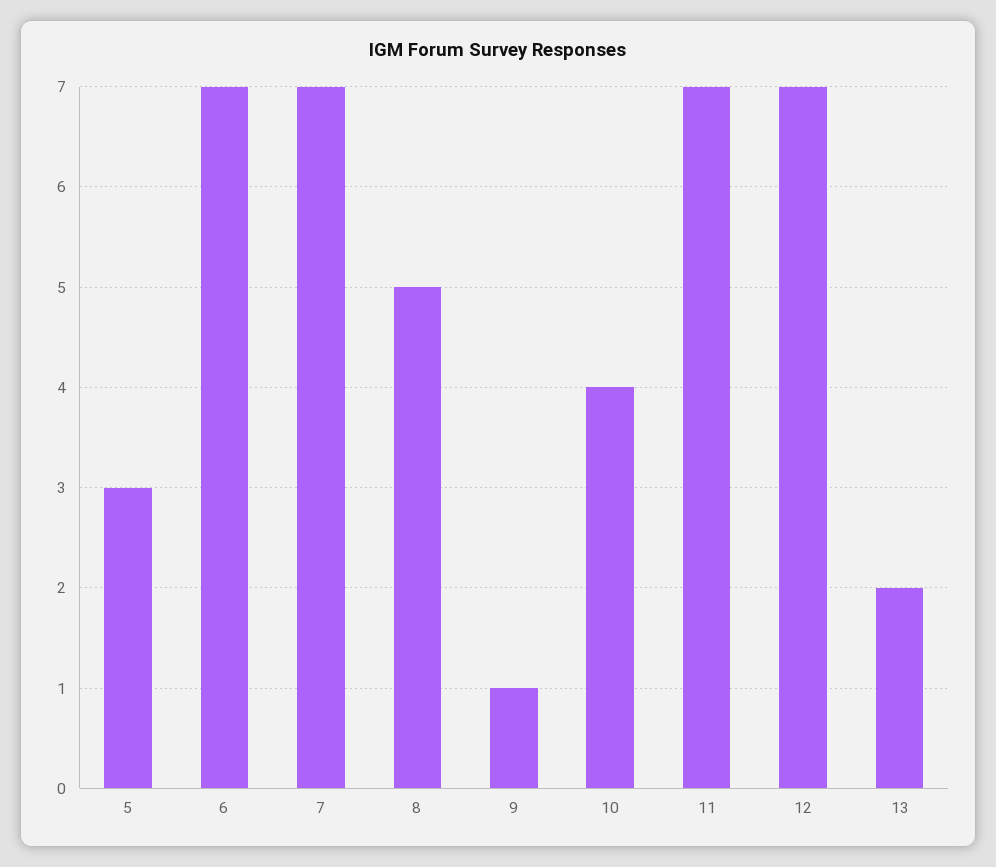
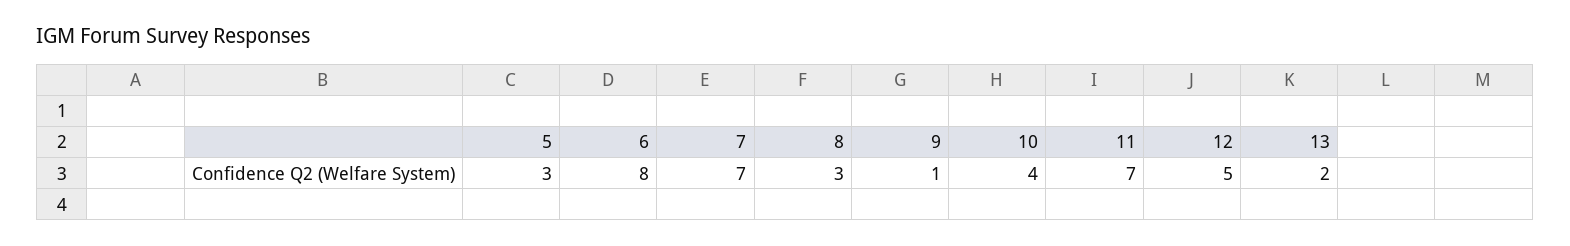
6: 7 -> 8
8: 5 -> 3
12: 7 -> 5

